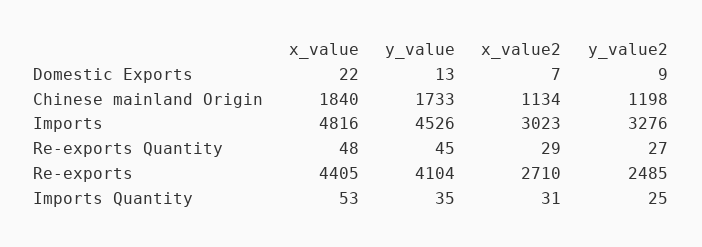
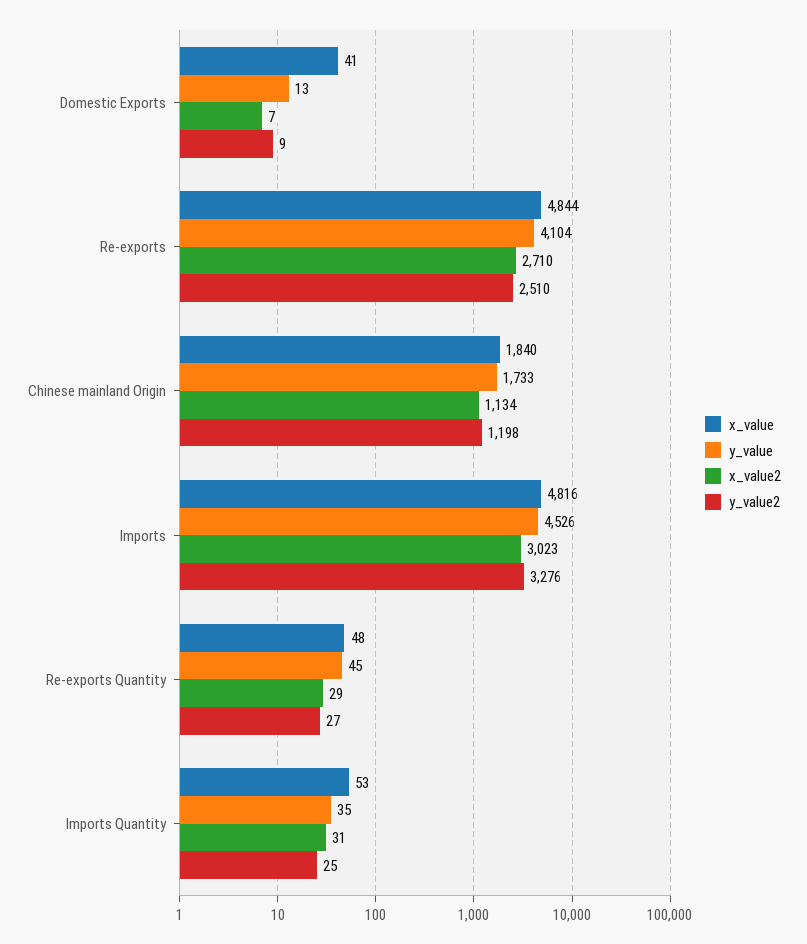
x_value, Domestic Exports: 22 -> 41
x_value, Re-exports: 4405 -> 4844
y_value2, Re-exports: 2485 -> 2510

